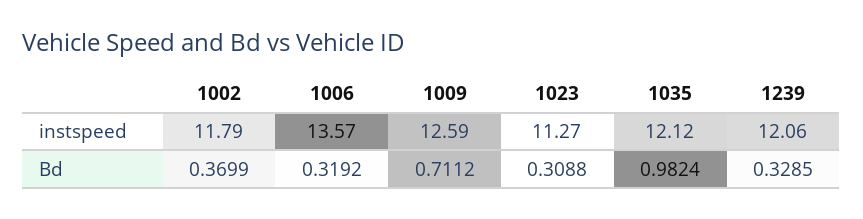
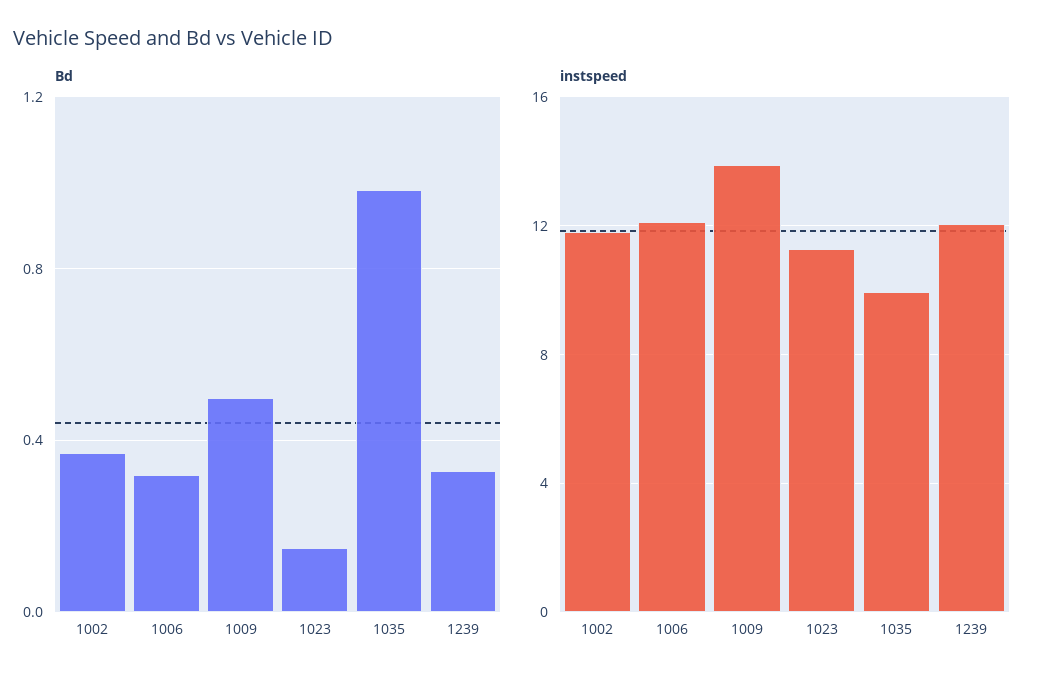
instspeed, 1006: 13.57 -> 12
instspeed, 1009: 12.59 -> 14
instspeed, 1035: 12.12 -> 10
Bd, 1009: 0.7112 -> 0.5
Bd, 1023: 0.3088 -> 0.15

